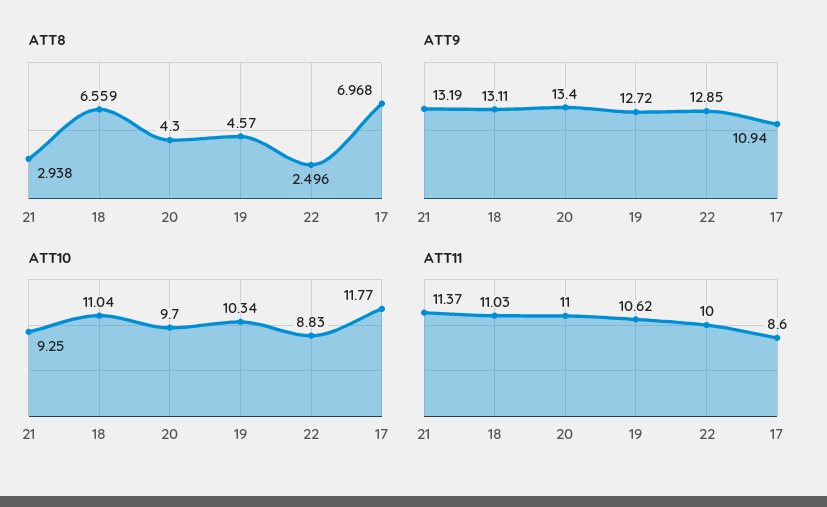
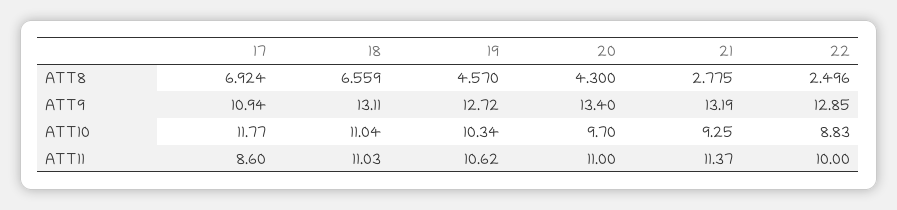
ATT8, 21: 2.938 -> 2.775
ATT8, 17: 6.968 -> 6.924

